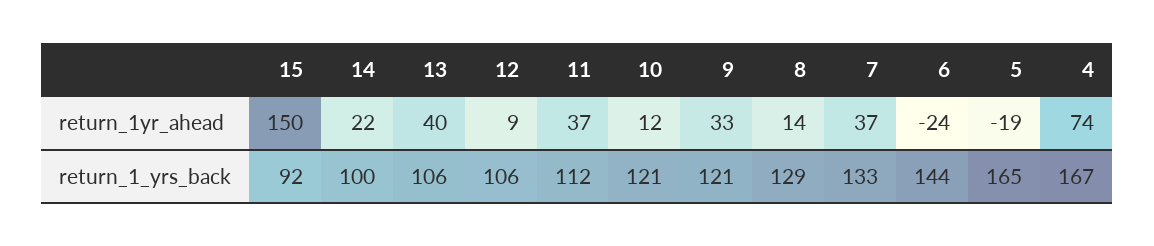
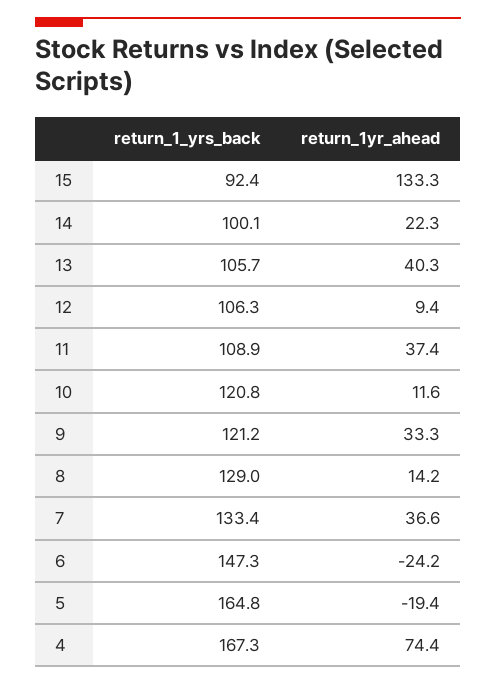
15, return_1yr_ahead: 150 -> 133.3
11, return_1_yrs_back: 112 -> 108.9
6, return_1_yrs_back: 144 -> 147.3

